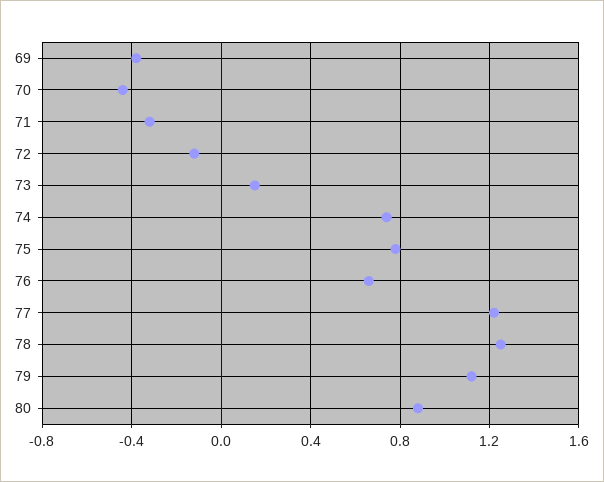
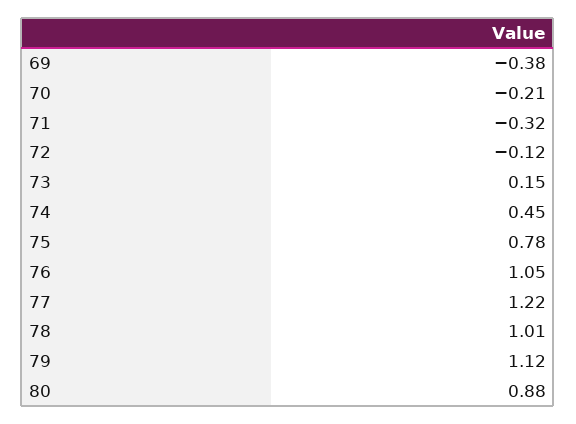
70: -0.45 -> -0.21
74: 0.75 -> 0.45
76: 0.65 -> 1.05
78: 1.25 -> 1.01

